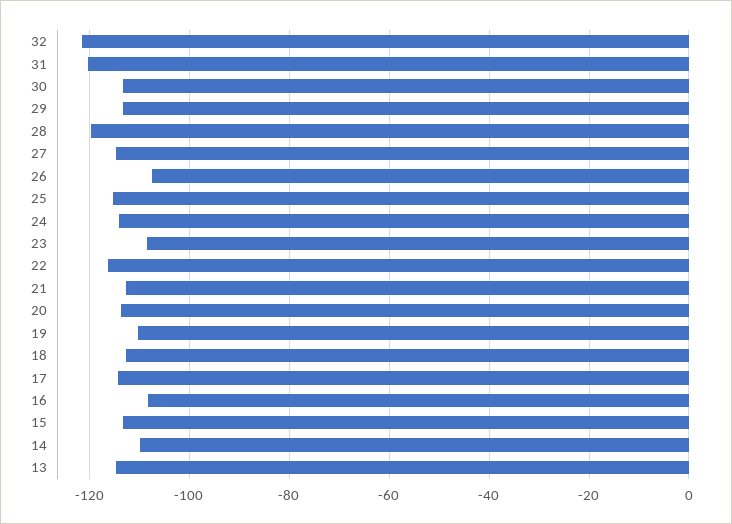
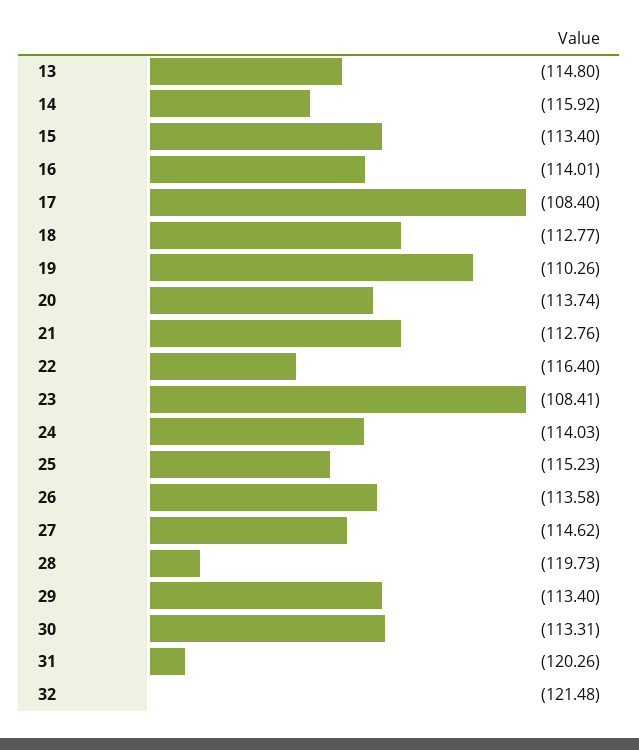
26: -108 -> -113.58
17: -114 -> -108.4
16: -108 -> -114.01
14: -110 -> -115.92

